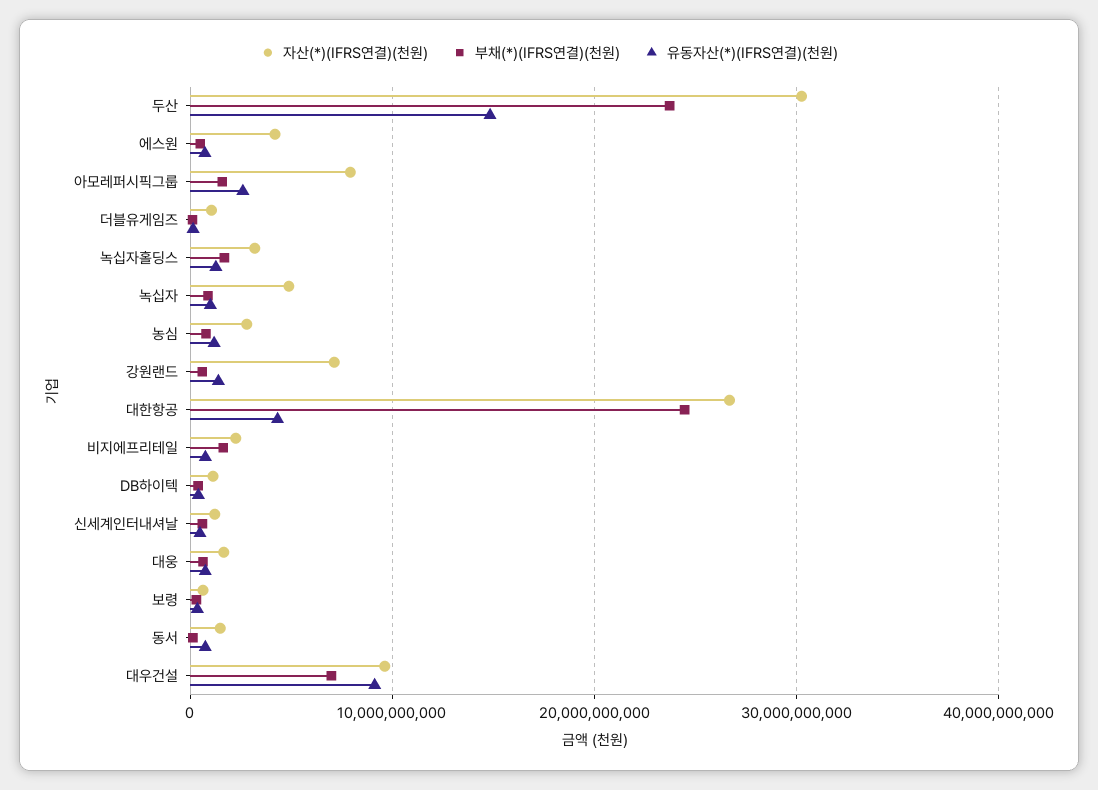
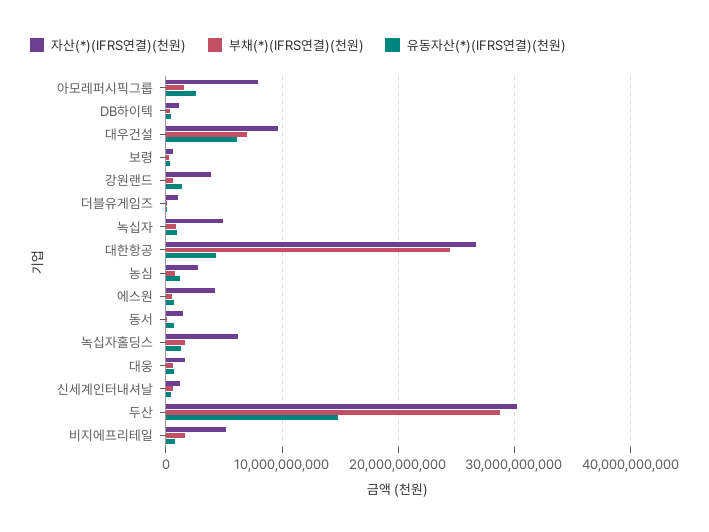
부채(*)(IFRS연결)(천원), 두산: 24000000000 -> 29000000000
자산(*)(IFRS연결)(천원), 녹십자홀딩스: 3000000000 -> 6000000000
자산(*)(IFRS연결)(천원), 강원랜드: 7000000000 -> 4000000000
자산(*)(IFRS연결)(천원), 비지에프리테일: 2000000000 -> 5000000000
유동자산(*)(IFRS연결)(천원), 대우건설: 9000000000 -> 6000000000

